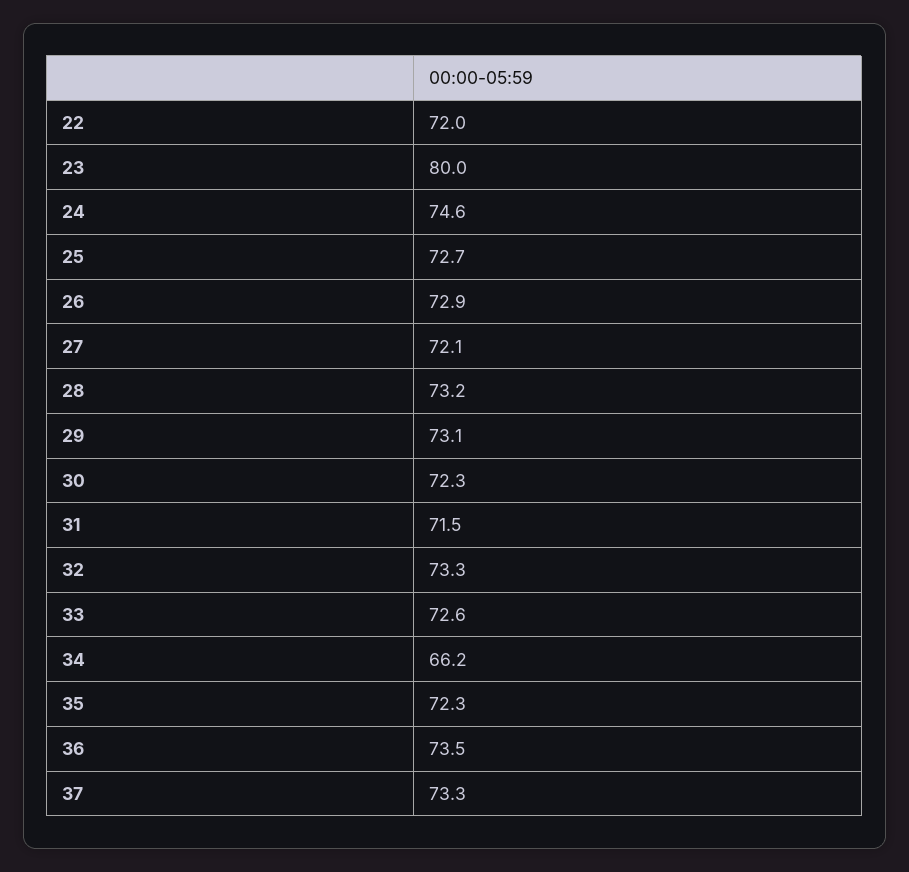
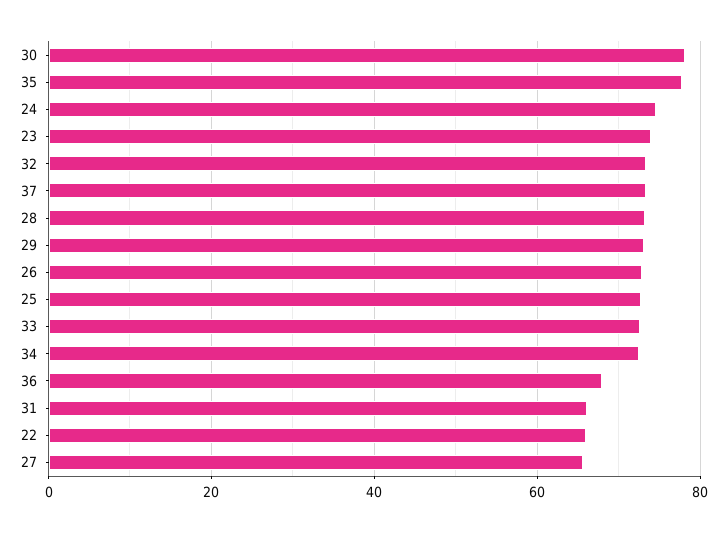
22: 72 -> 66
23: 80 -> 74
27: 72.1 -> 66
30: 72.3 -> 78
31: 71.5 -> 66
34: 66.2 -> 72
35: 72.3 -> 78
36: 73.5 -> 68

